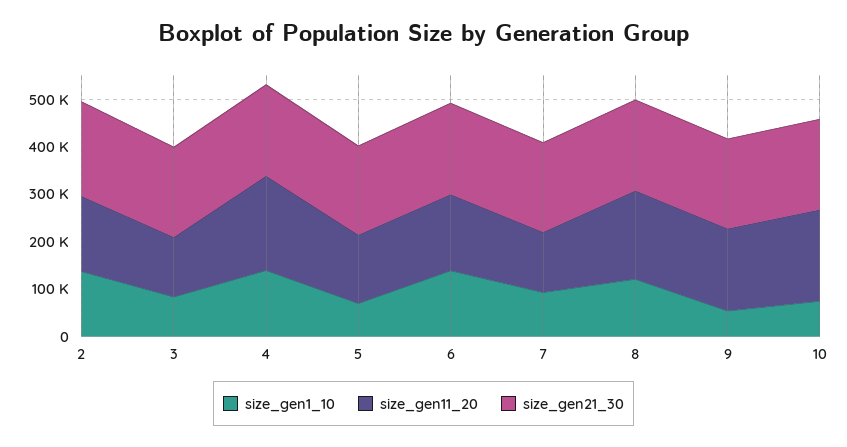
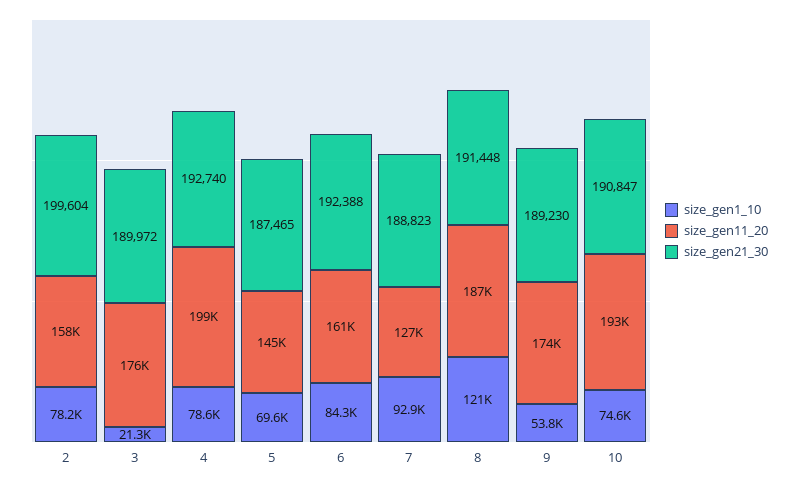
size_gen1_10, 2: 140000 -> 78200
size_gen1_10, 3: 80000 -> 21300
size_gen11_20, 3: 120000 -> 176000
size_gen1_10, 4: 140000 -> 78600
size_gen1_10, 6: 140000 -> 84300

